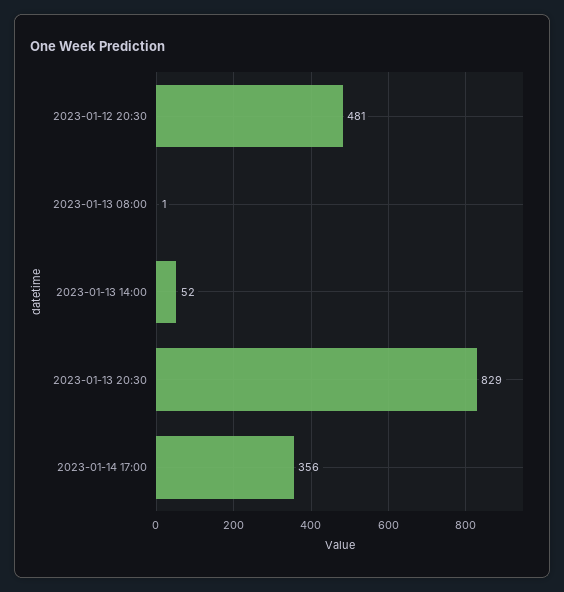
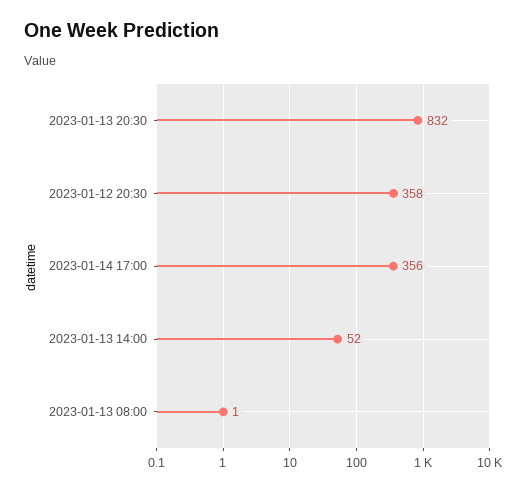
2023-01-12 20:30: 481 -> 358
2023-01-13 20:30: 829 -> 832

